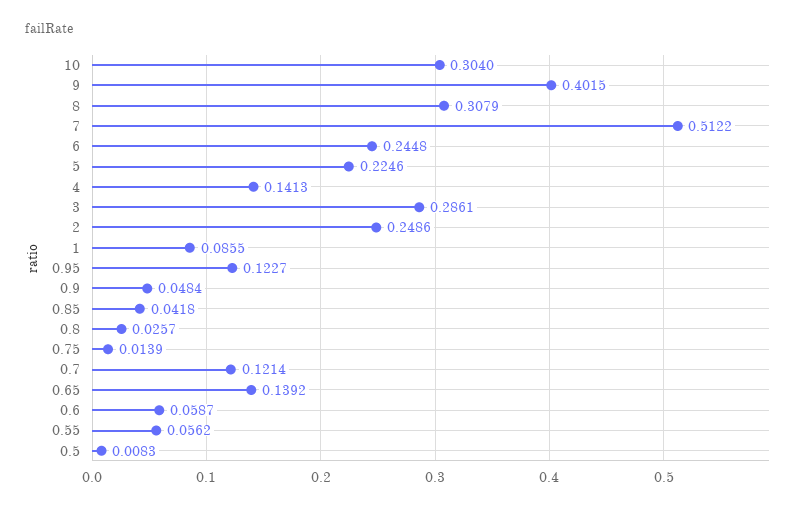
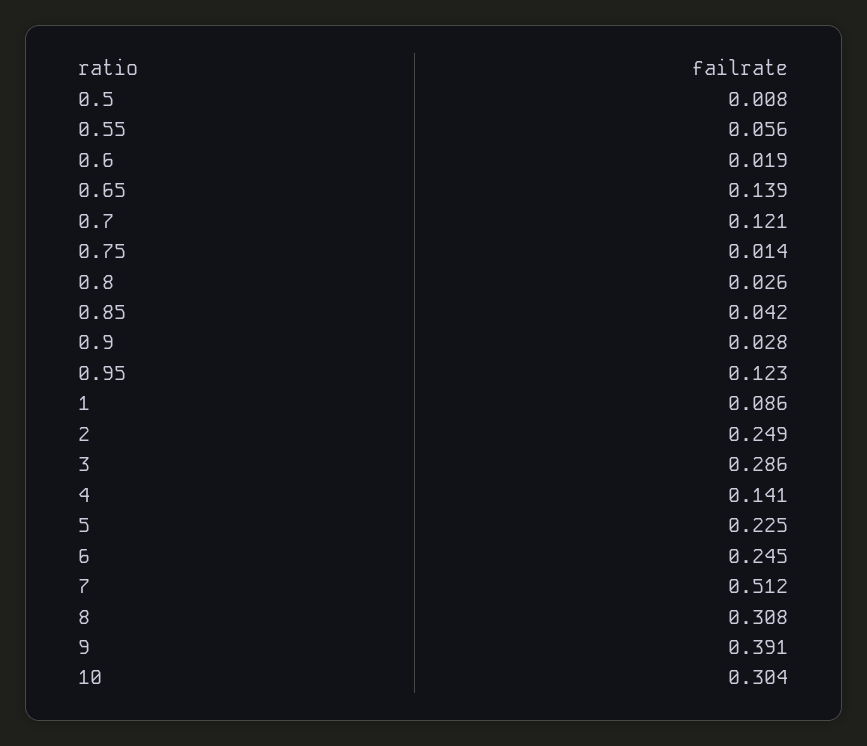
9: 0.4015 -> 0.391
0.9: 0.0484 -> 0.028
0.6: 0.0587 -> 0.019

